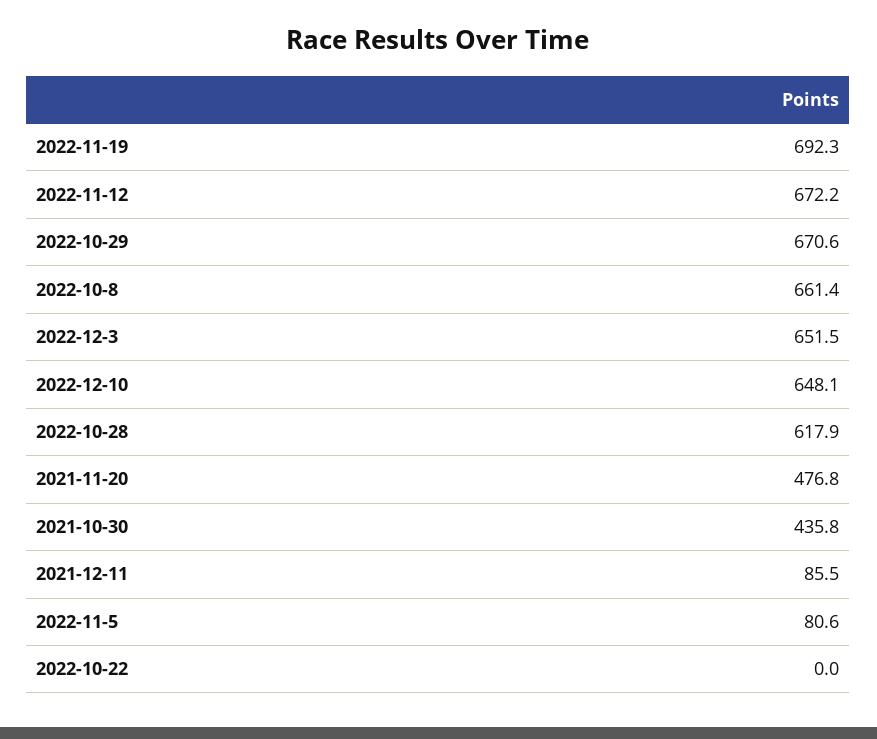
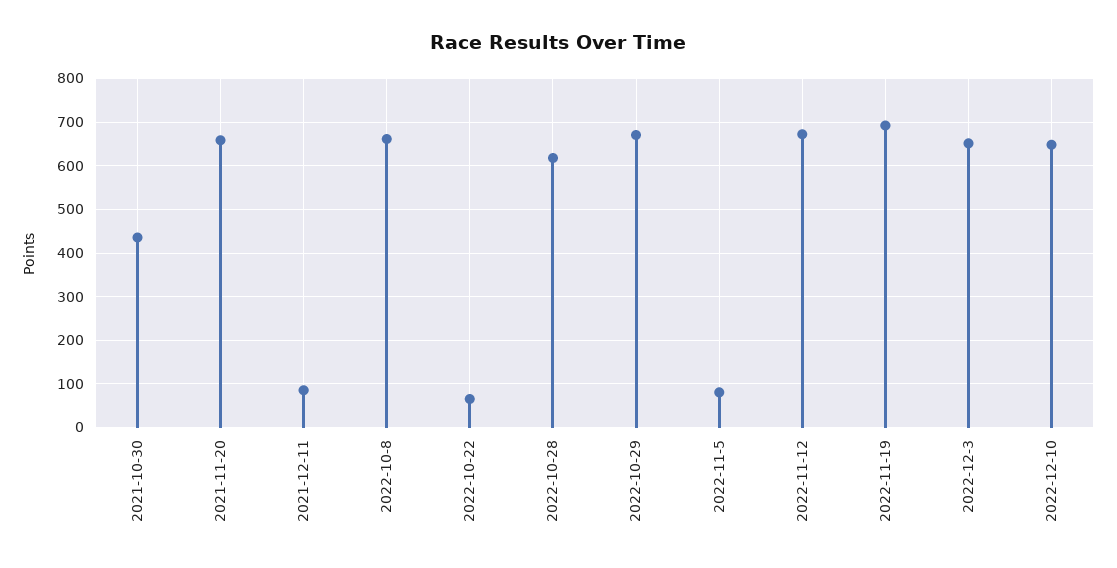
2021-11-20: 476.8 -> 660
2022-10-22: 0 -> 60

